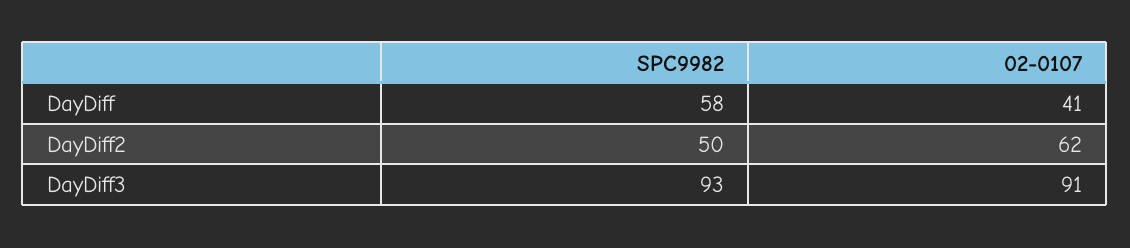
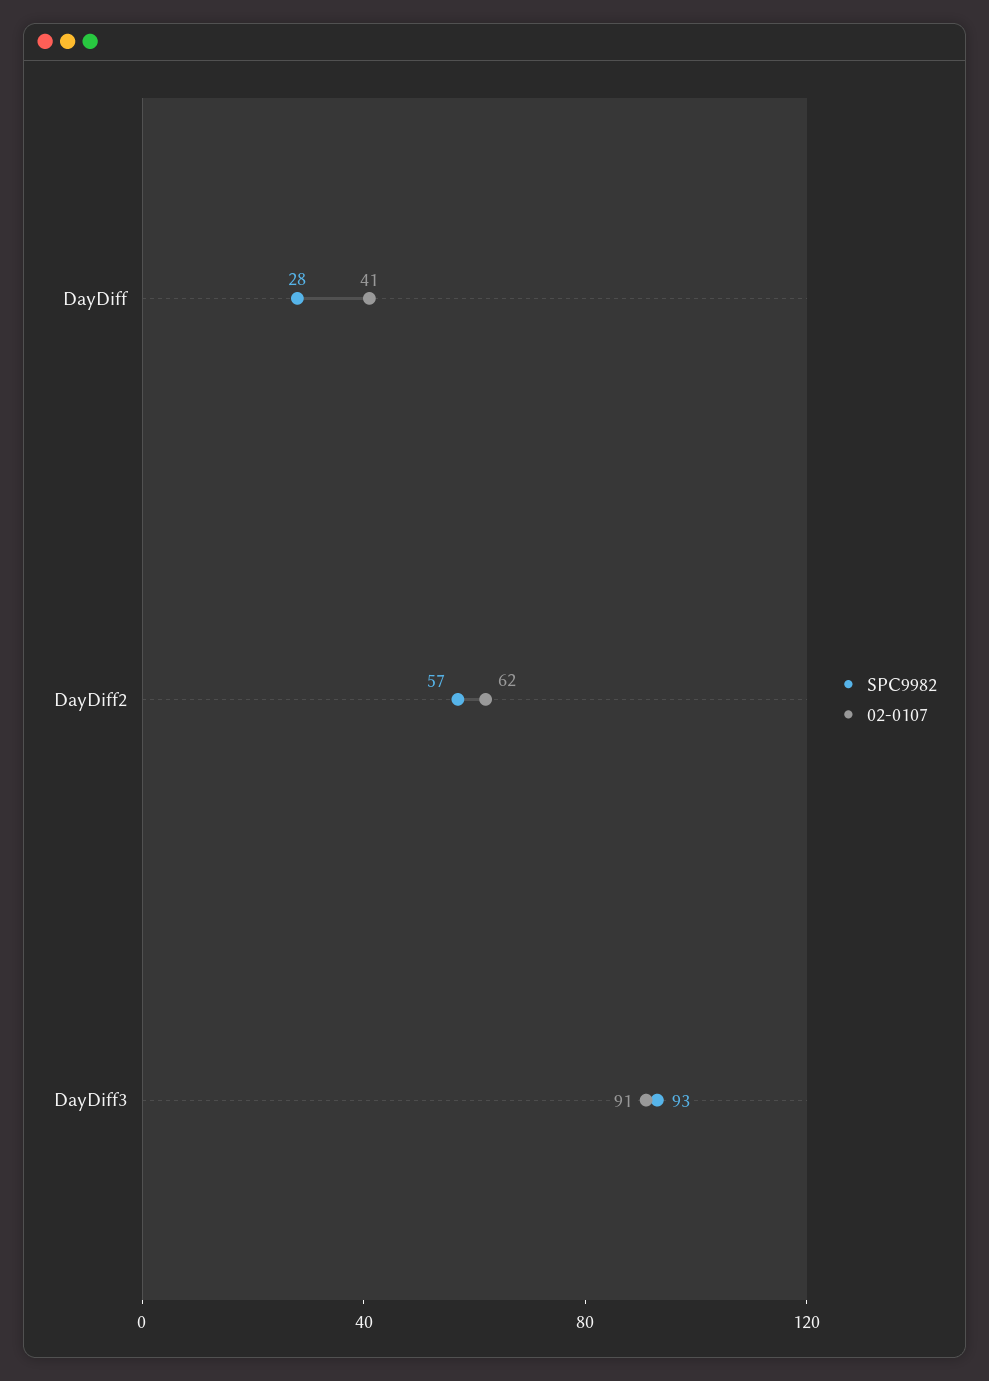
SPC9982, DayDiff: 58 -> 28
SPC9982, DayDiff2: 50 -> 57

